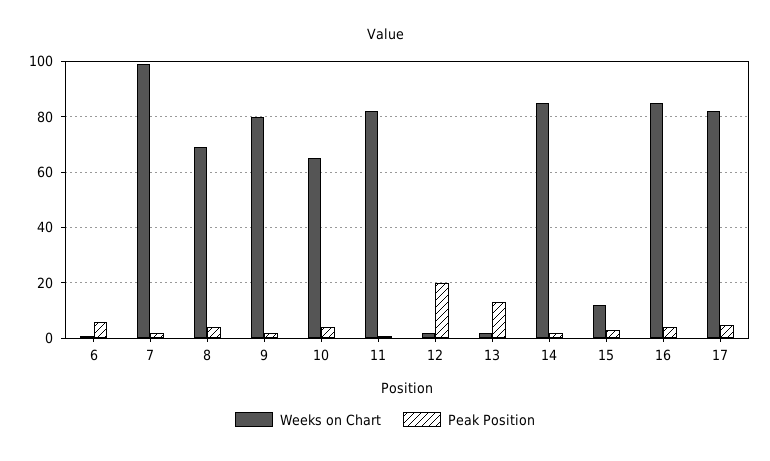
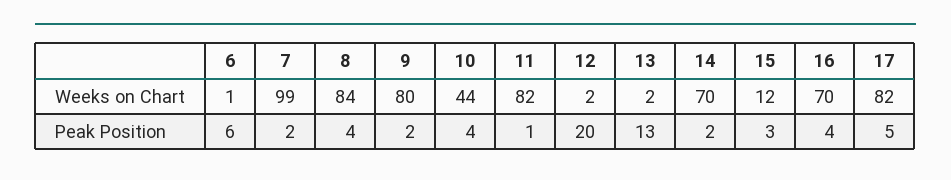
Weeks on Chart, 8: 70 -> 84
Weeks on Chart, 10: 65 -> 44
Weeks on Chart, 14: 85 -> 70
Weeks on Chart, 16: 85 -> 70

